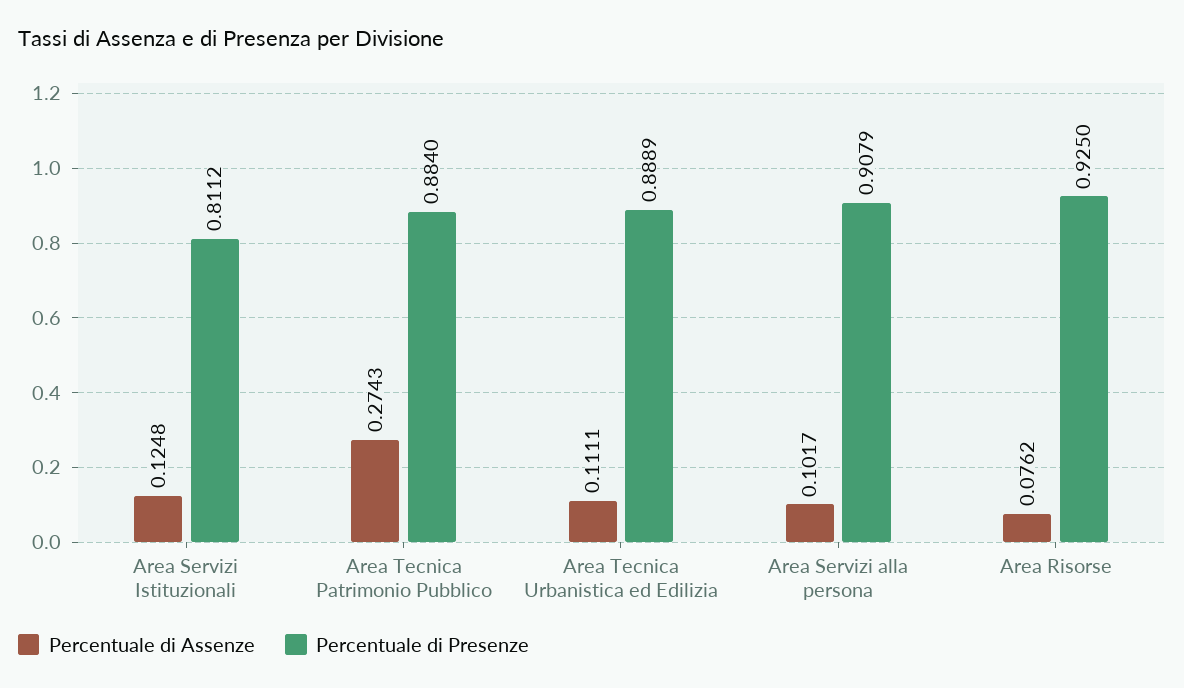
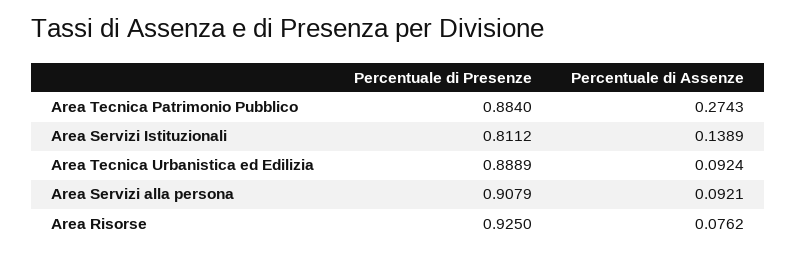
Percentuale di Assenze, Area Servizi Istituzionali: 0.1248 -> 0.1389
Percentuale di Assenze, Area Tecnica Urbanistica ed Edilizia: 0.1111 -> 0.0924
Percentuale di Assenze, Area Servizi alla persona: 0.1017 -> 0.0921

